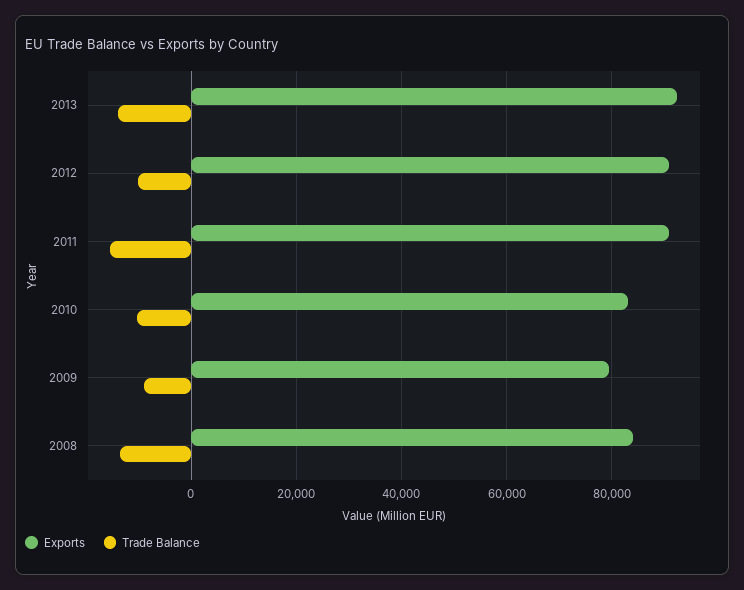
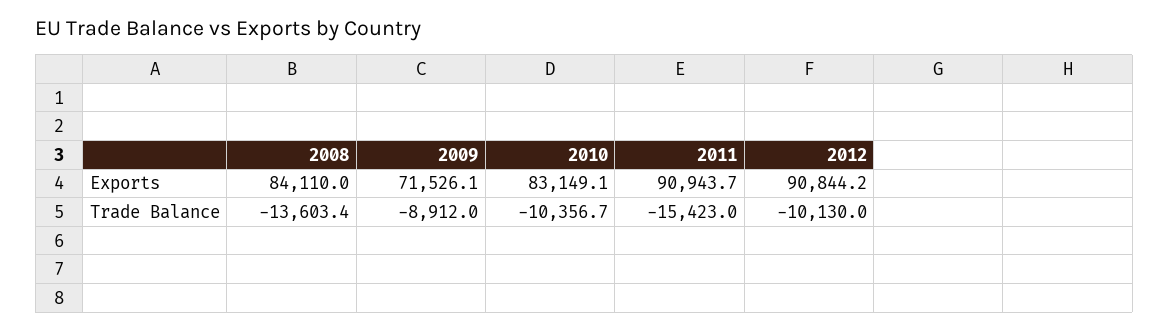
Exports, 2013: 92000 -> none
Trade Balance, 2013: -14000 -> none
Exports, 2009: 80000 -> 71526.1

